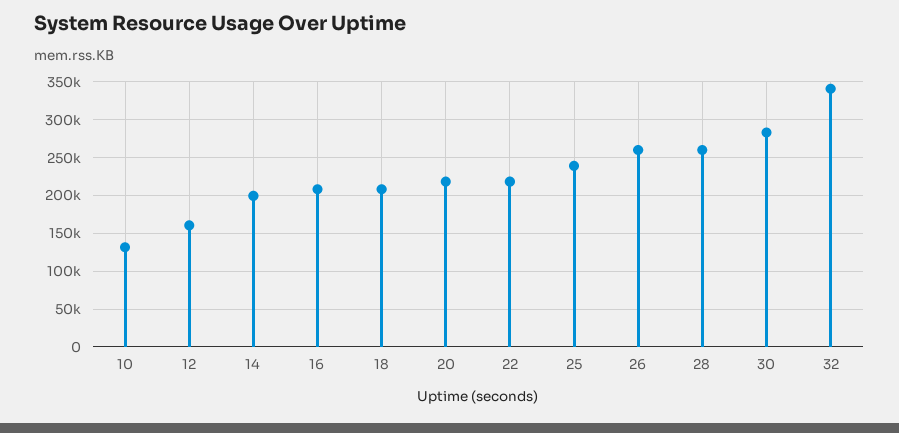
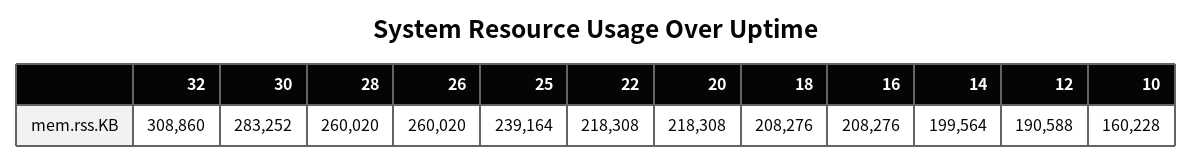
10: 130000 -> 160228
12: 160000 -> 190588
32: 340000 -> 308860

